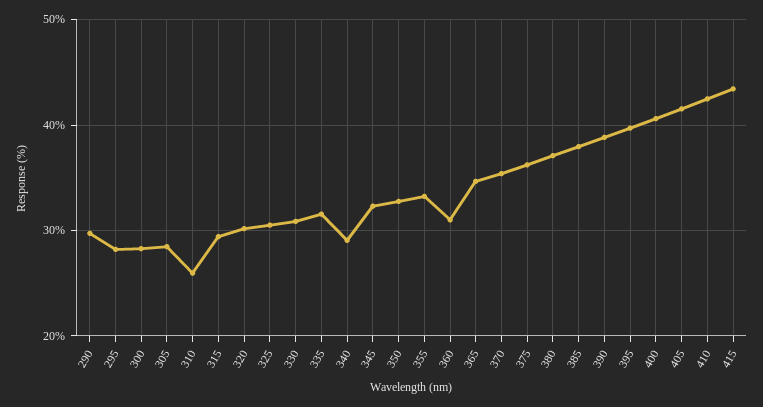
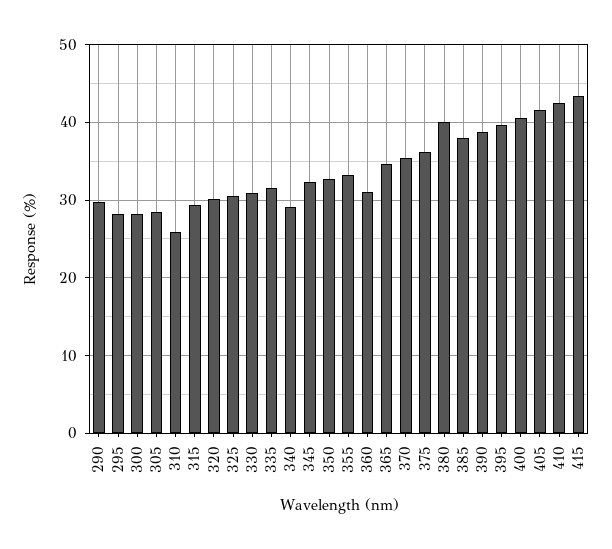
380: 37 -> 40

